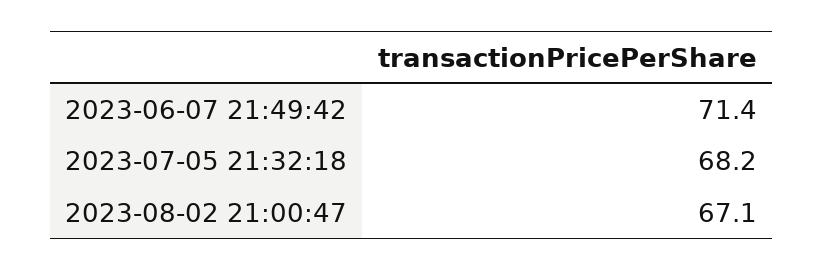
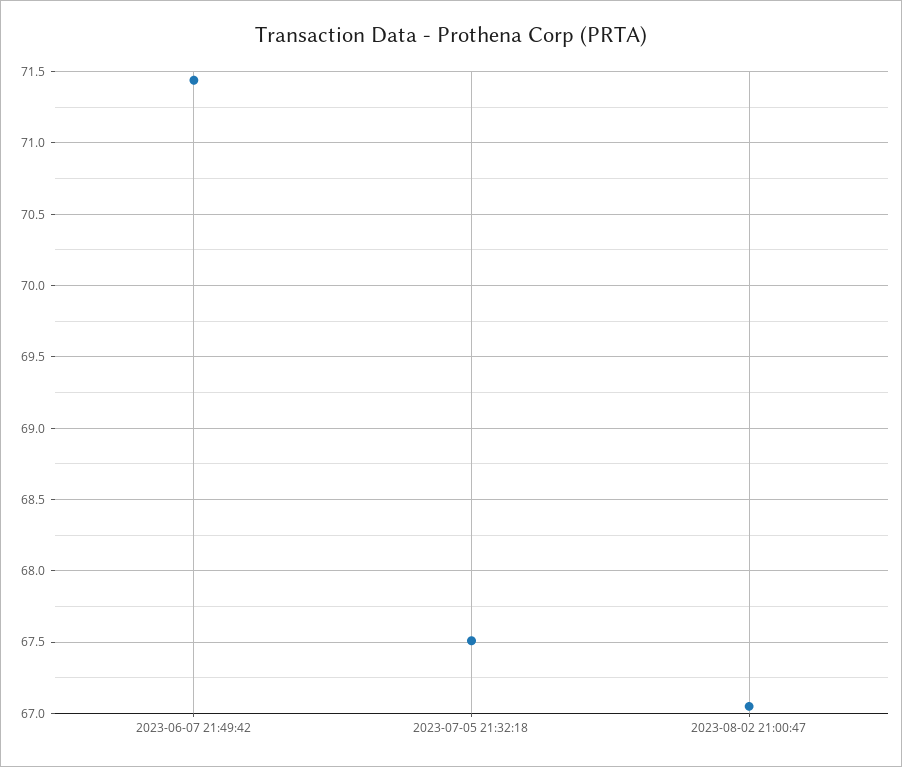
2023-07-05 21:32:18: 68.2 -> 67.5

